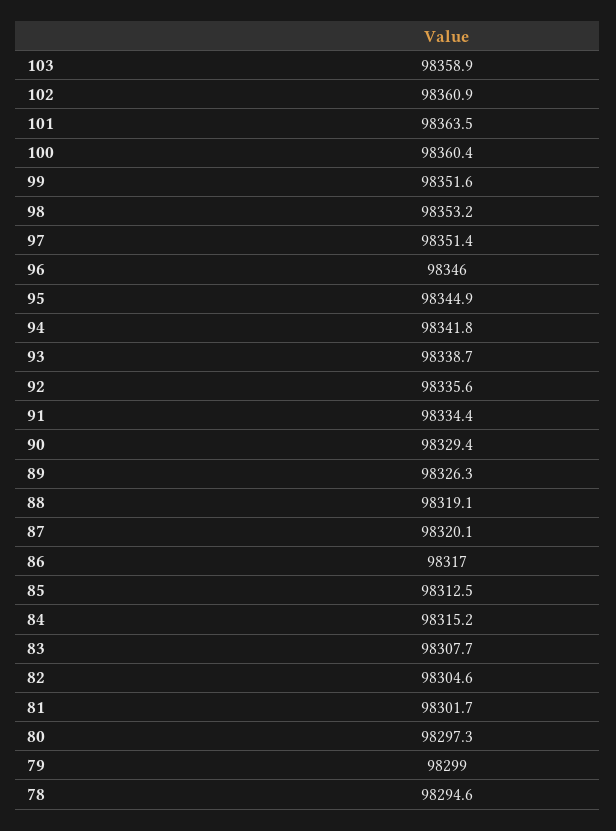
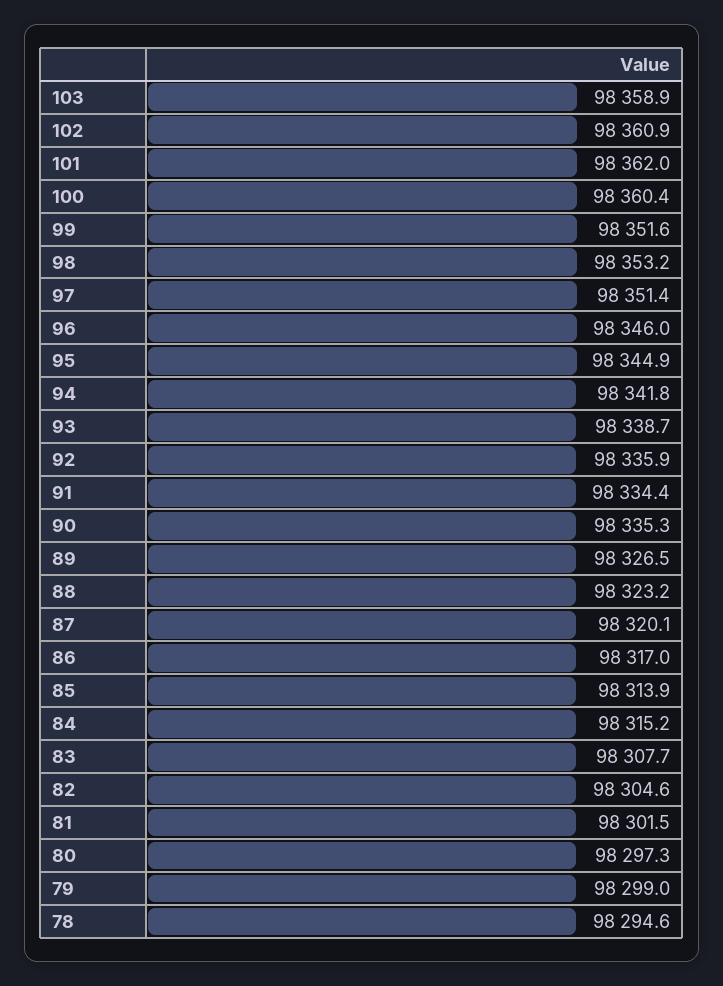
101: 98363.5 -> 98362
92: 98335.6 -> 98335.9
90: 98329.4 -> 98335.3
89: 98326.3 -> 98326.5
88: 98319.1 -> 98323.2
85: 98312.5 -> 98313.9
81: 98301.7 -> 98301.5

